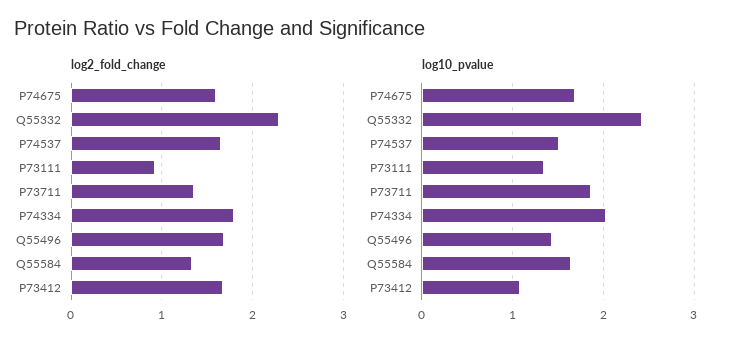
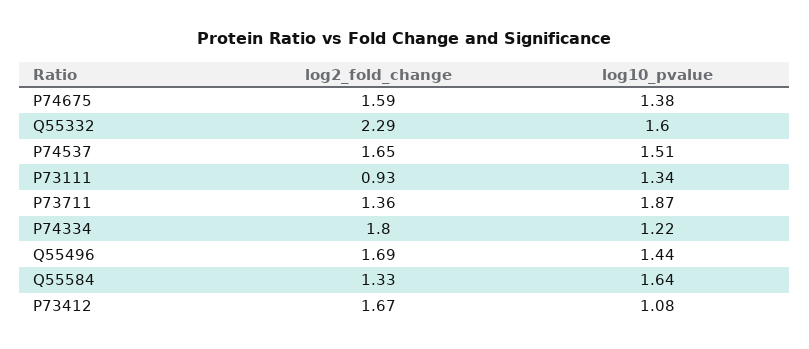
log10_pvalue, P74675: 1.7 -> 1.38
log10_pvalue, Q55332: 2.4 -> 1.6
log10_pvalue, P74334: 2 -> 1.22

